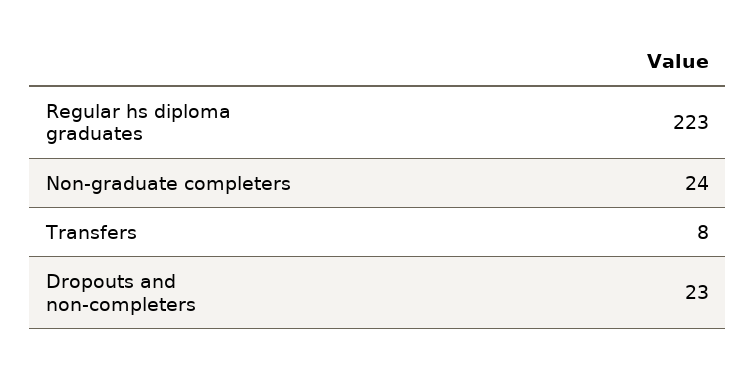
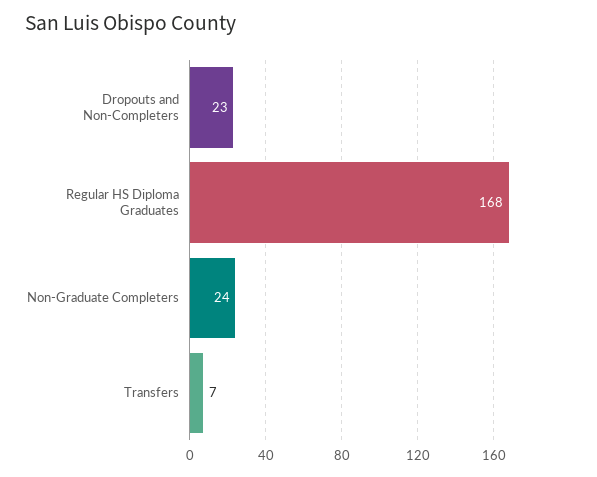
Regular hs diploma graduates: 223 -> 168
Transfers: 8 -> 7

